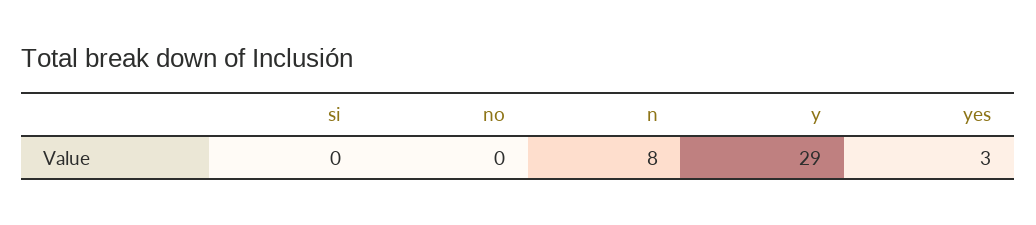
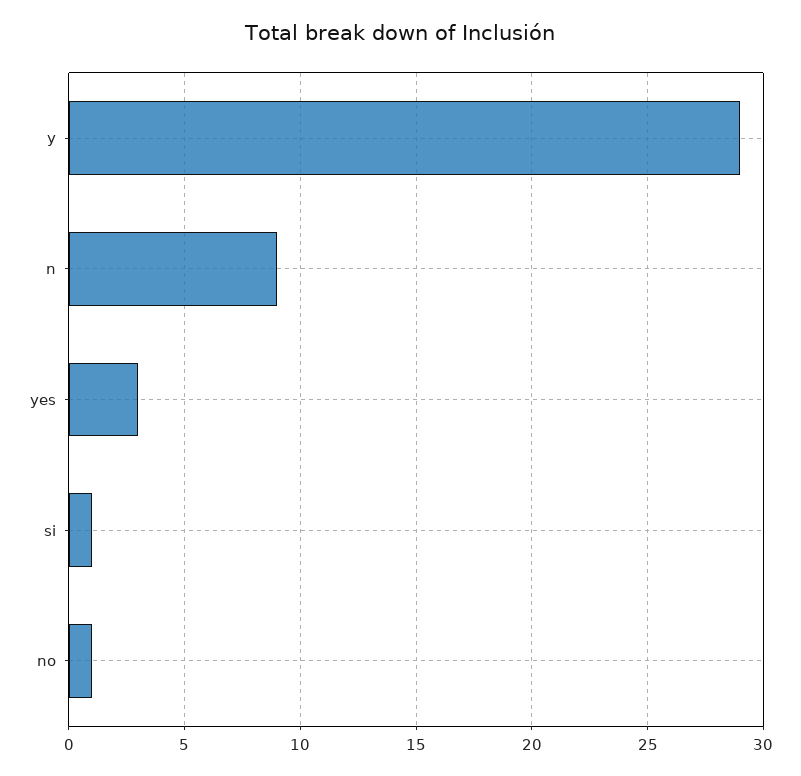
si: 0 -> 1
no: 0 -> 1
n: 8 -> 9

